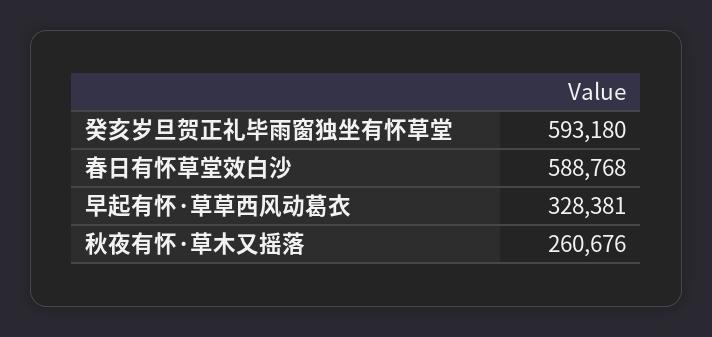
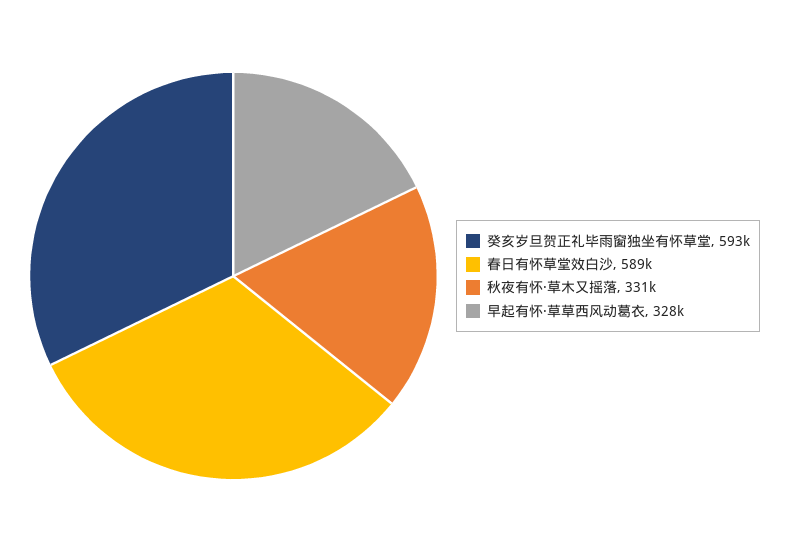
秋夜有怀·草木又摇落: 260676 -> 331000

